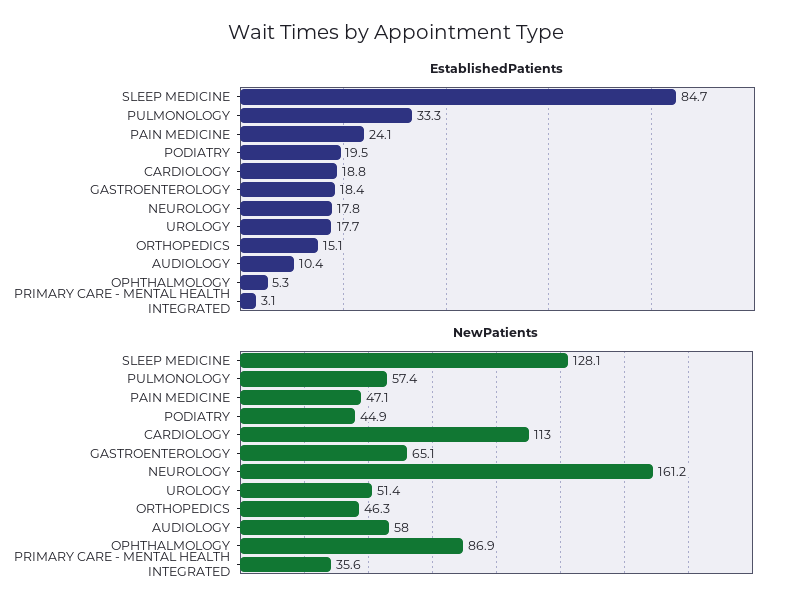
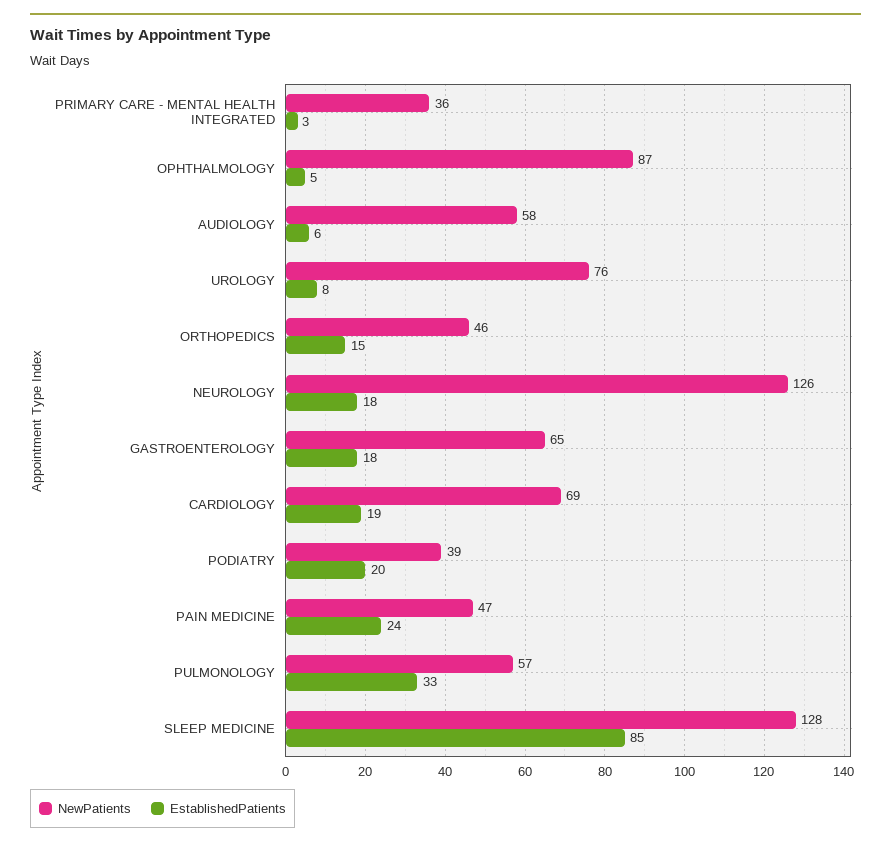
EstablishedPatients, UROLOGY: 17.7 -> 8
EstablishedPatients, AUDIOLOGY: 10.4 -> 6
NewPatients, PODIATRY: 44.9 -> 39
NewPatients, CARDIOLOGY: 113 -> 69
NewPatients, NEUROLOGY: 161.2 -> 126
NewPatients, UROLOGY: 51.4 -> 76

